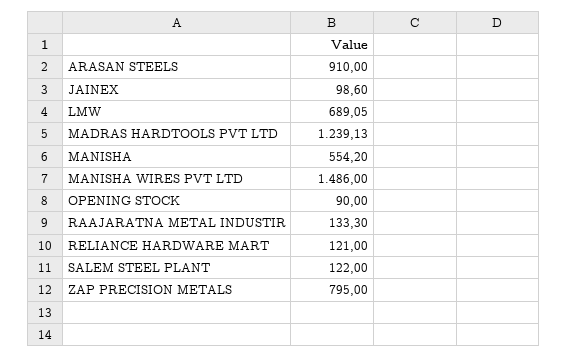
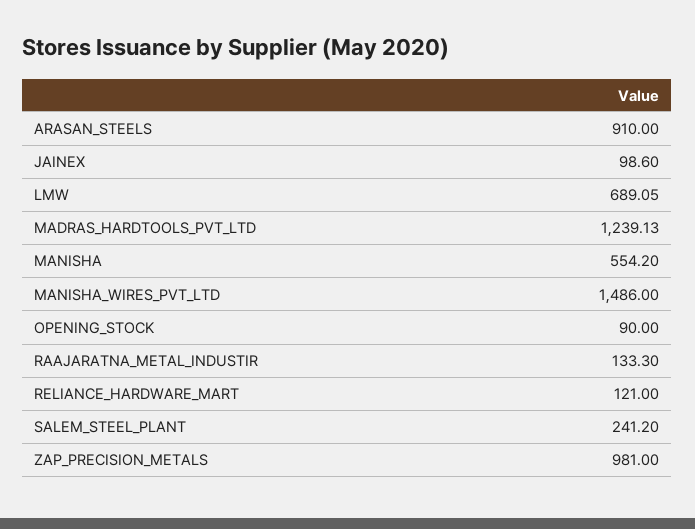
SALEM STEEL PLANT: 122 -> 241.2
ZAP PRECISION METALS: 795 -> 981

